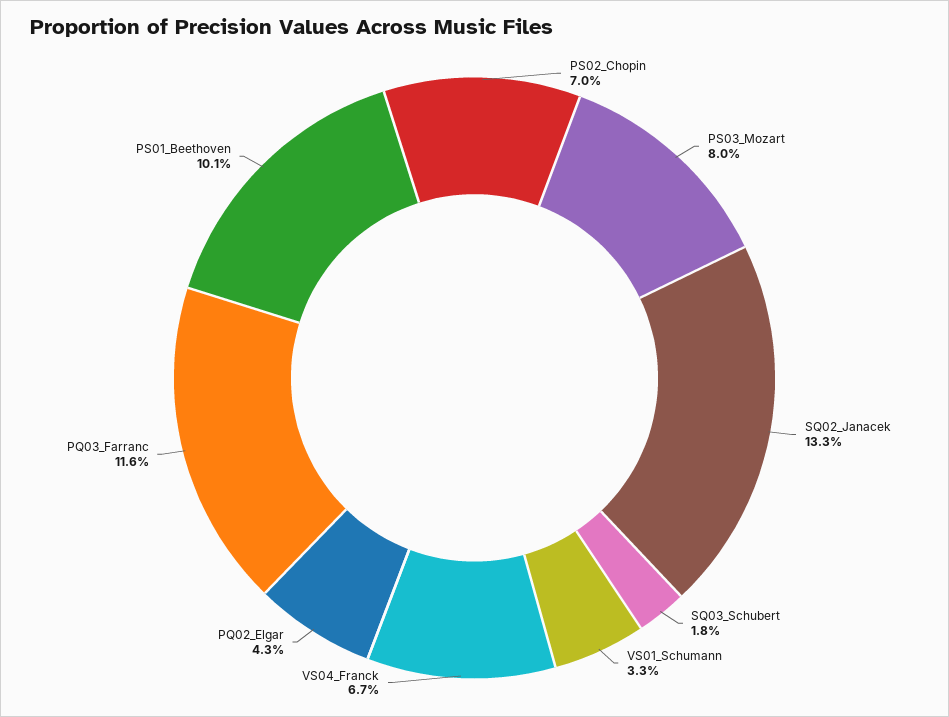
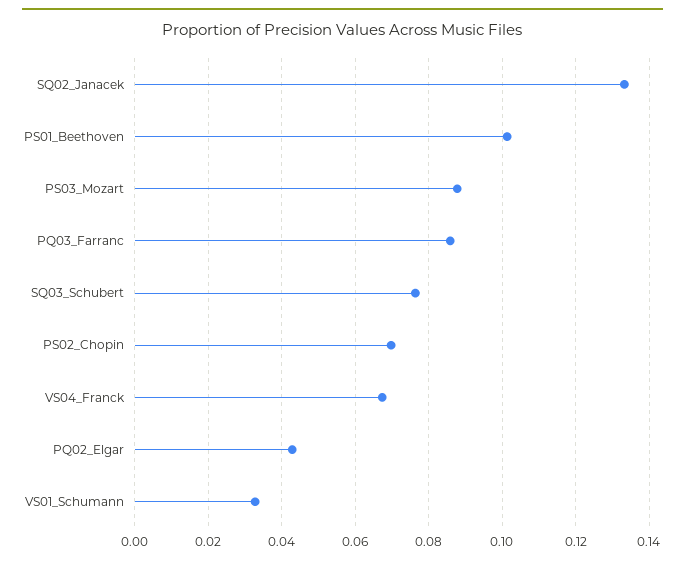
PS03_Mozart: 0.08 -> 0.088
SQ03_Schubert: 0.018 -> 0.076
PQ03_Farranc: 0.116 -> 0.086

